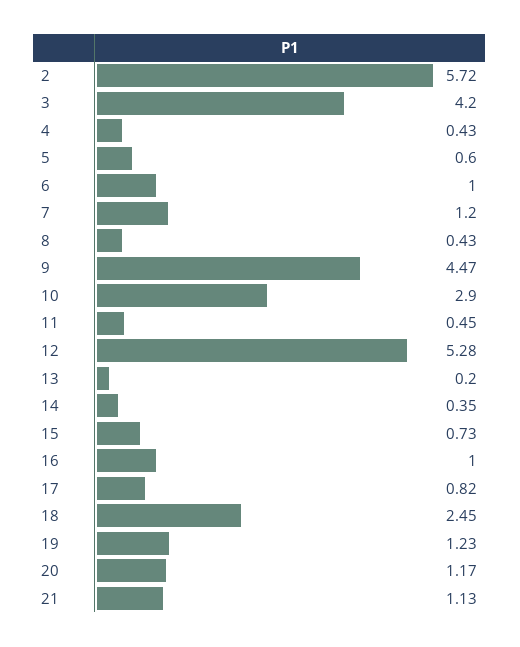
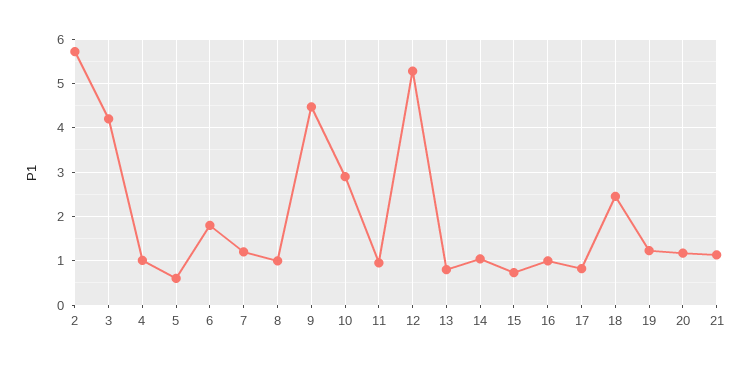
4: 0.43 -> 1
6: 1 -> 1.8
8: 0.43 -> 1
11: 0.45 -> 1
13: 0.2 -> 0.8
14: 0.35 -> 1

